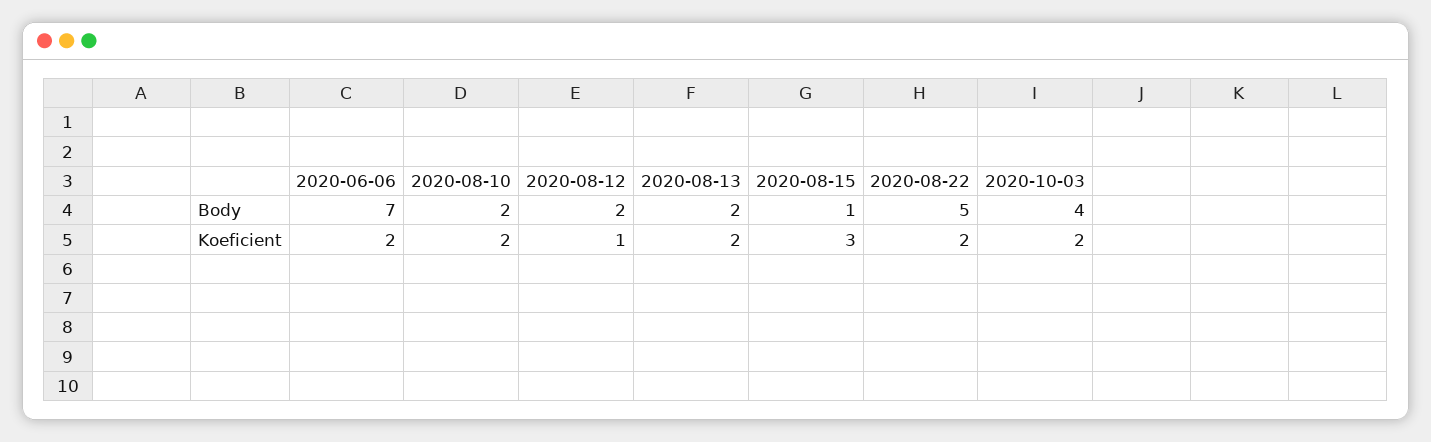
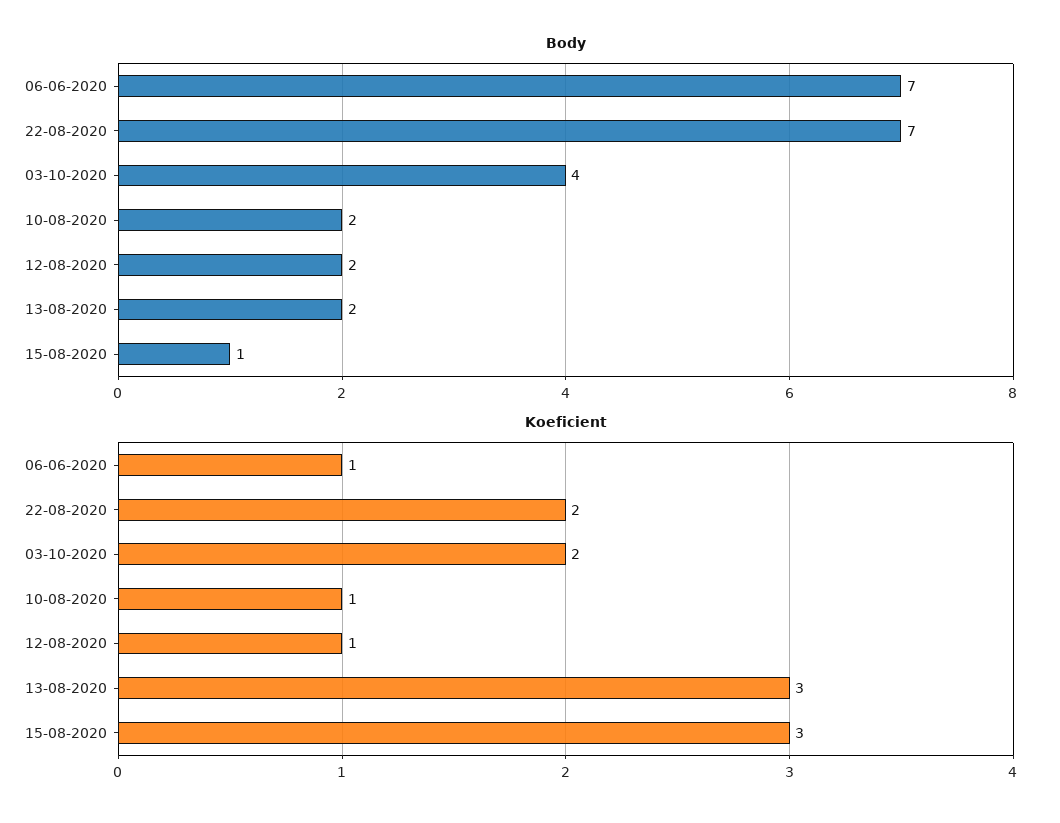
Body, 2020-08-22: 5 -> 7
Koeficient, 2020-06-06: 2 -> 1
Koeficient, 2020-08-10: 2 -> 1
Koeficient, 2020-08-13: 2 -> 3

